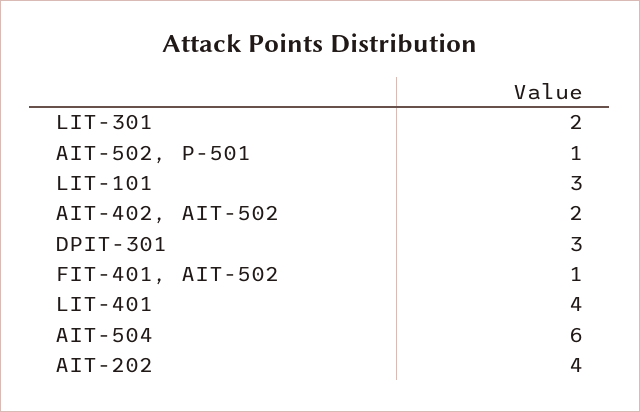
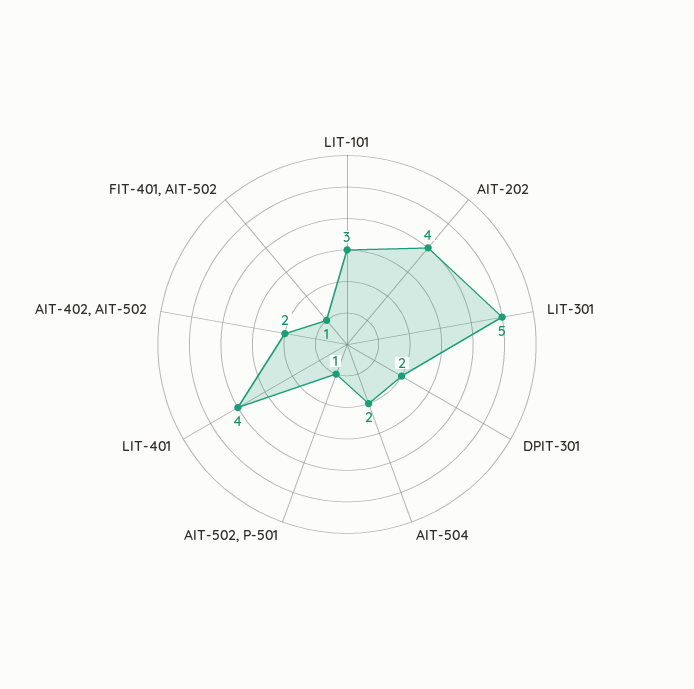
LIT-301: 2 -> 5
DPIT-301: 3 -> 2
AIT-504: 6 -> 2

